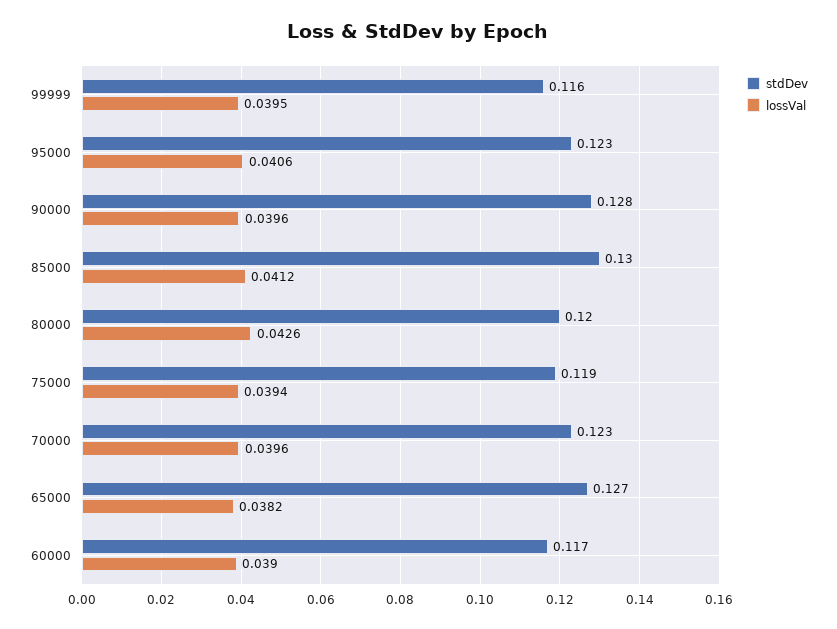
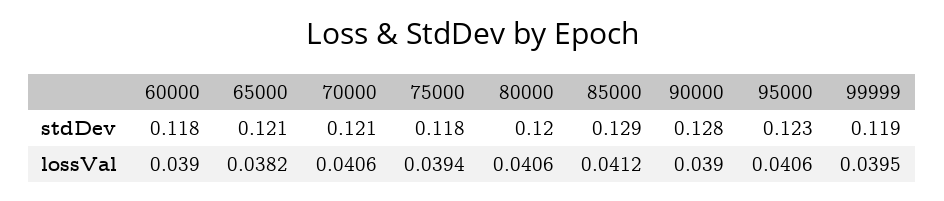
stdDev, 99999: 0.116 -> 0.119
lossVal, 90000: 0.0396 -> 0.039
stdDev, 85000: 0.13 -> 0.129
lossVal, 80000: 0.0426 -> 0.0406
stdDev, 75000: 0.119 -> 0.118
stdDev, 70000: 0.123 -> 0.121
lossVal, 70000: 0.0396 -> 0.0406
stdDev, 65000: 0.127 -> 0.121
stdDev, 60000: 0.117 -> 0.118

